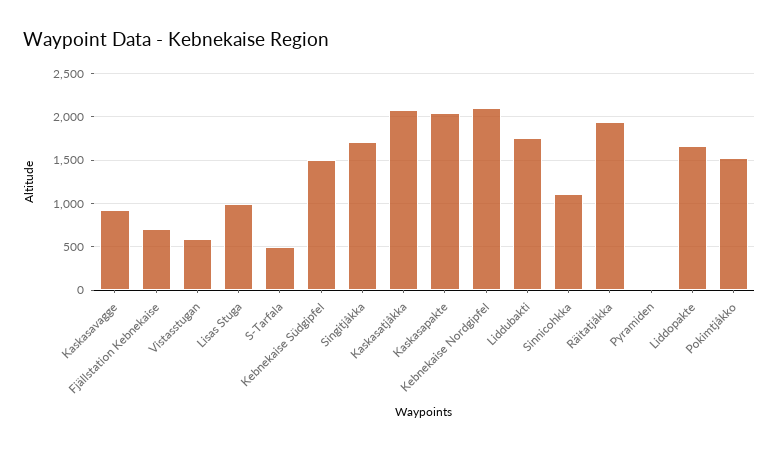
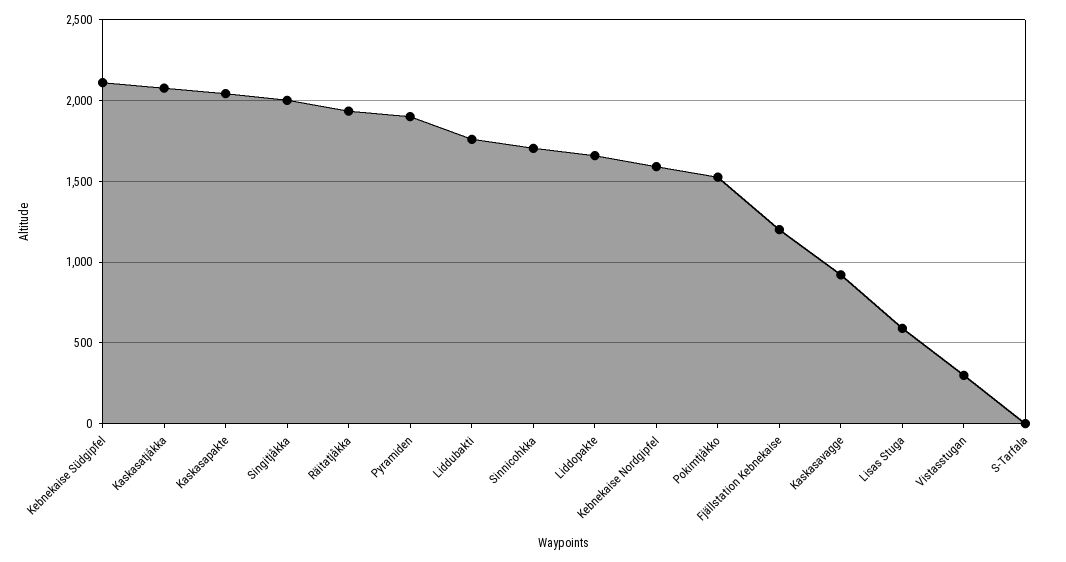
Fjällstation Kebnekaise: 700 -> 1200
Vistasstugan: 600 -> 300
Lisas Stuga: 1000 -> 600
S-Tarfala: 500 -> 0
Kebnekaise Südgipfel: 1500 -> 2100
Singitjåkka: 1700 -> 2000
Kebnekaise Nordgipfel: 2100 -> 1600
Sinnicohkka: 1100 -> 1700
Pyramiden: 0 -> 1900

